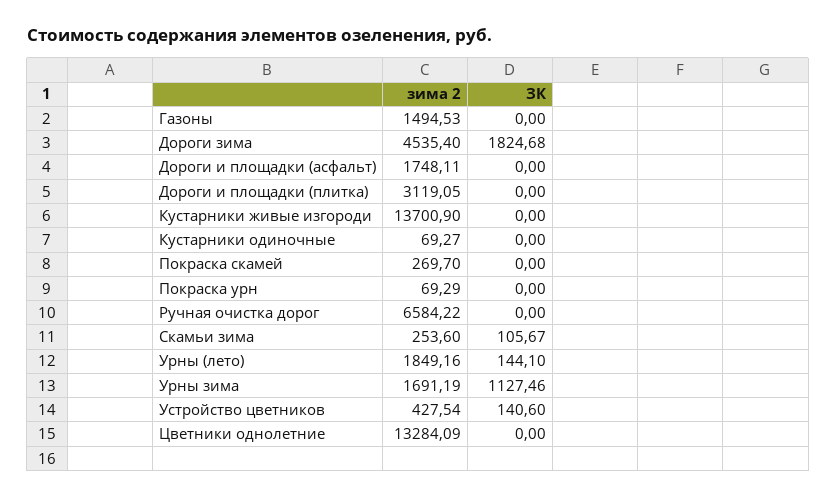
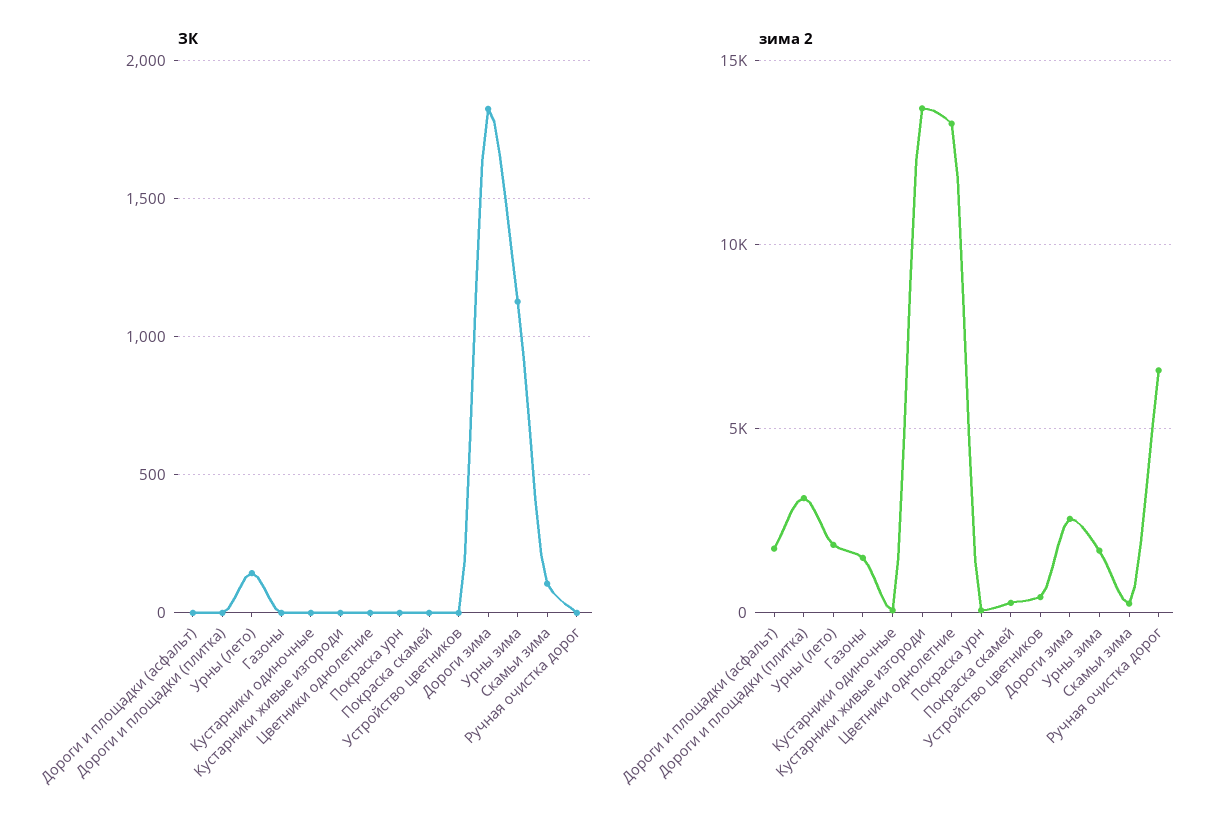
зима 2, Дороги зима: 4535.4 -> 2500
ЗК, Устройство цветников: 140.6 -> 0

